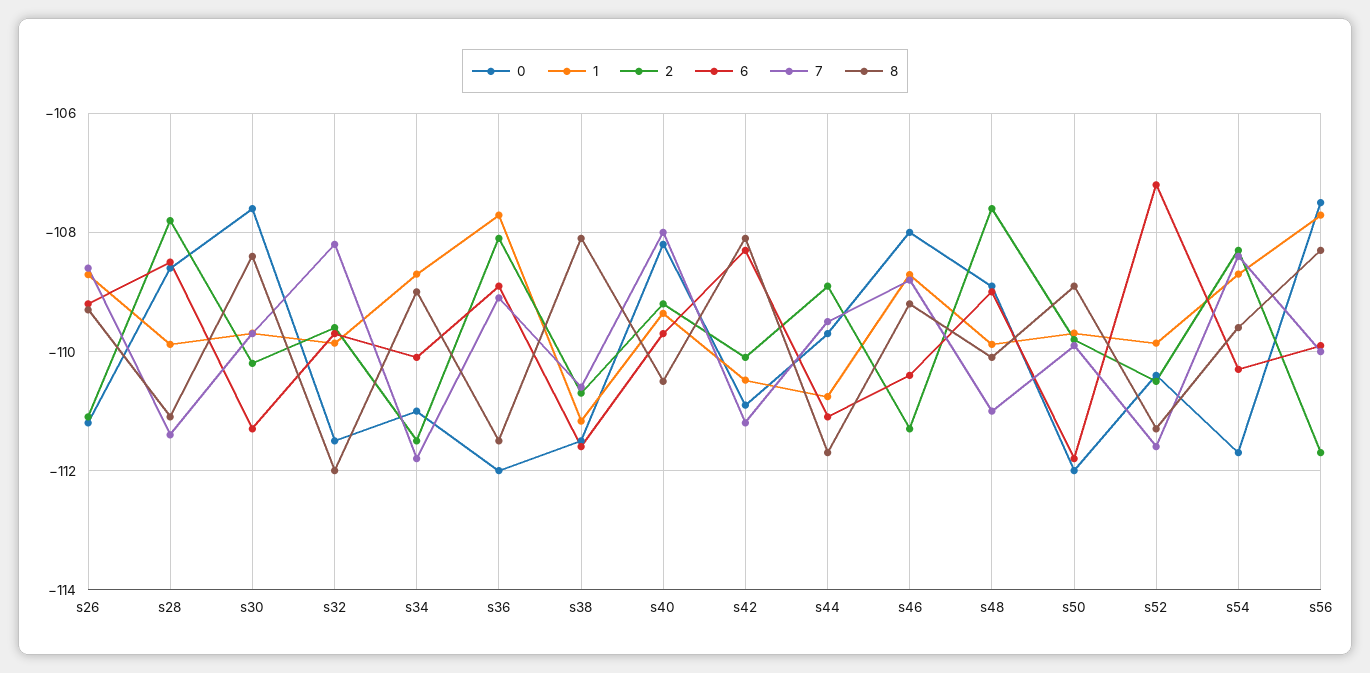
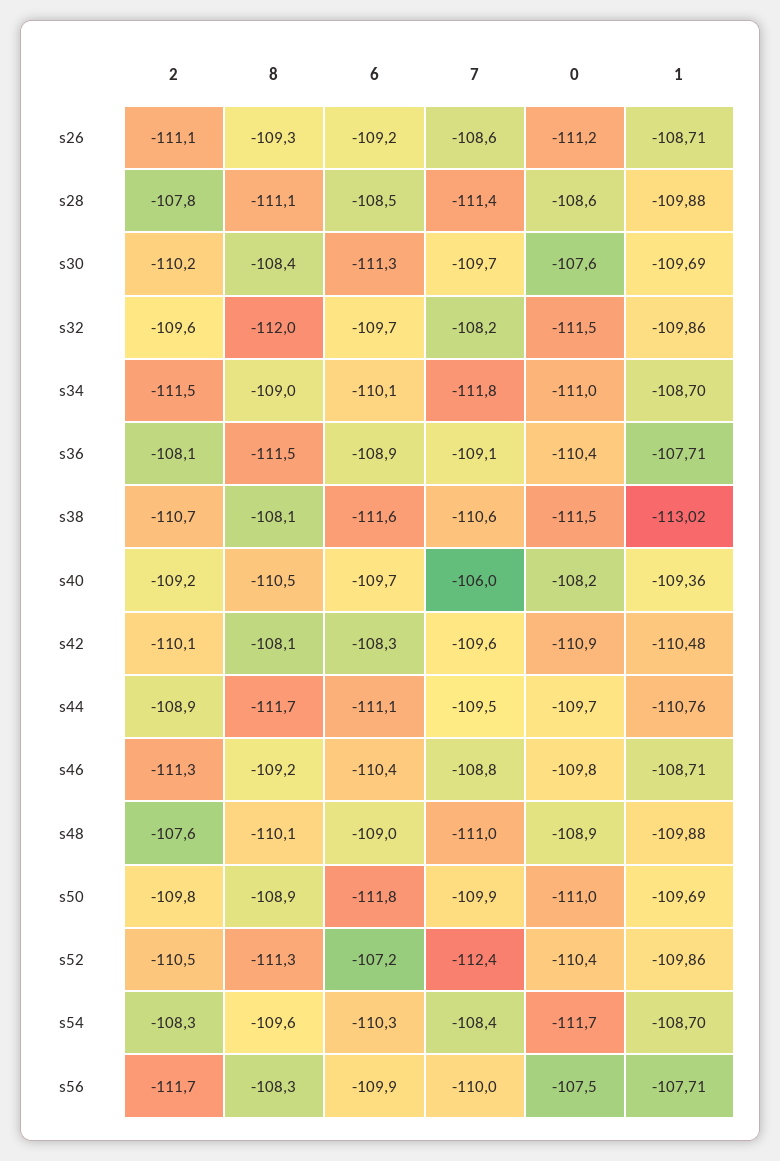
0, s36: -112 -> -110.4
1, s38: -111.2 -> -113.02
7, s40: -108 -> -106
7, s42: -111.2 -> -109.6
0, s46: -108 -> -109.8
0, s50: -112 -> -111
7, s52: -111.6 -> -112.4

